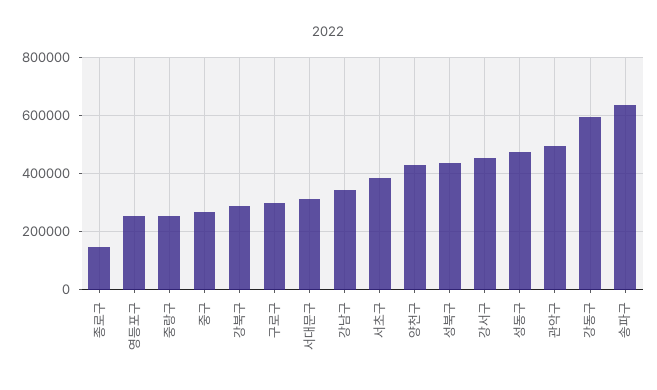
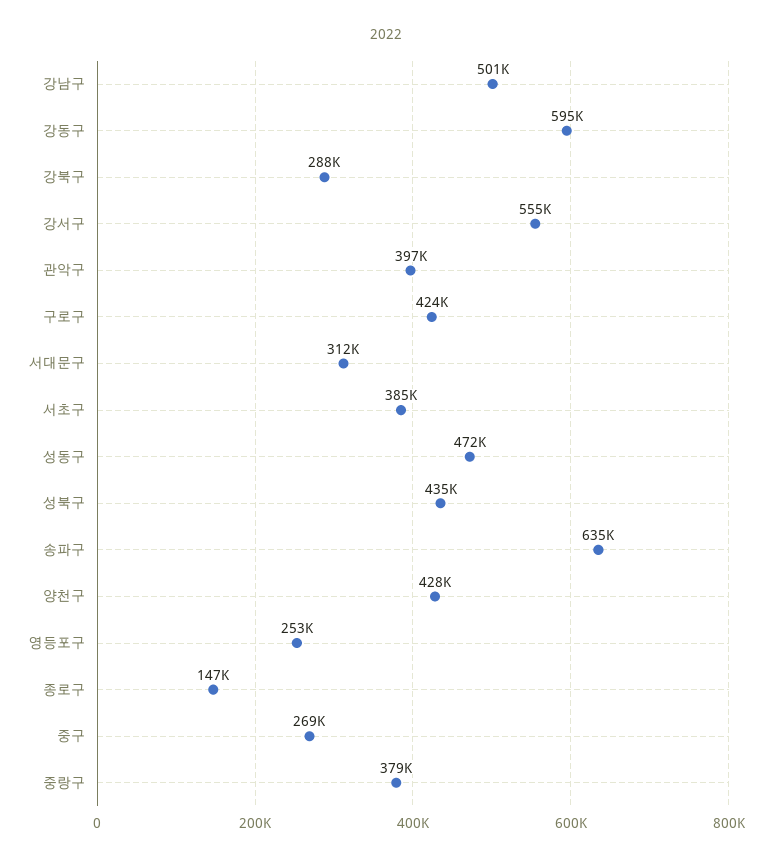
중랑구: 250000 -> 379000
구로구: 300000 -> 424000
강남구: 350000 -> 501000
강서구: 450000 -> 555000
관악구: 500000 -> 397000

